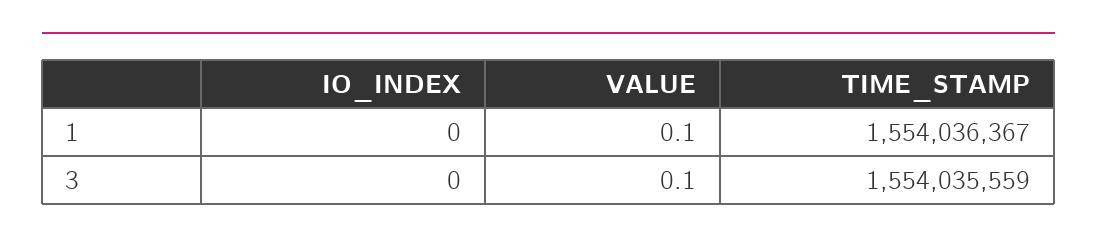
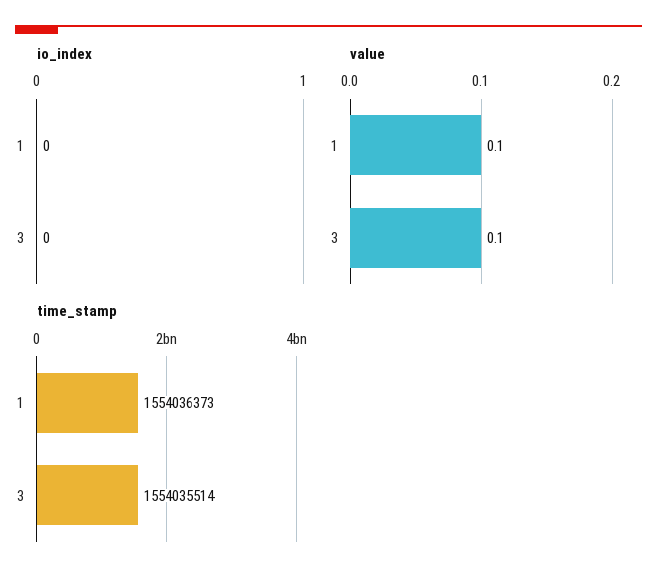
TIME_STAMP, 1: 1554036367 -> 1554036373
TIME_STAMP, 3: 1554035559 -> 1554035514

